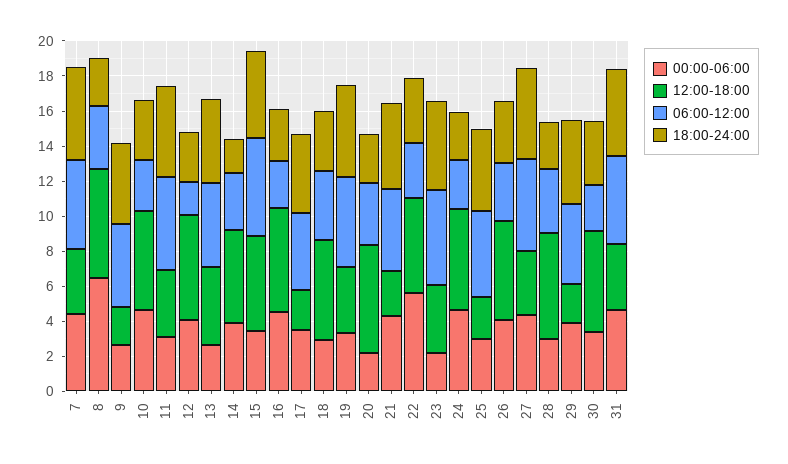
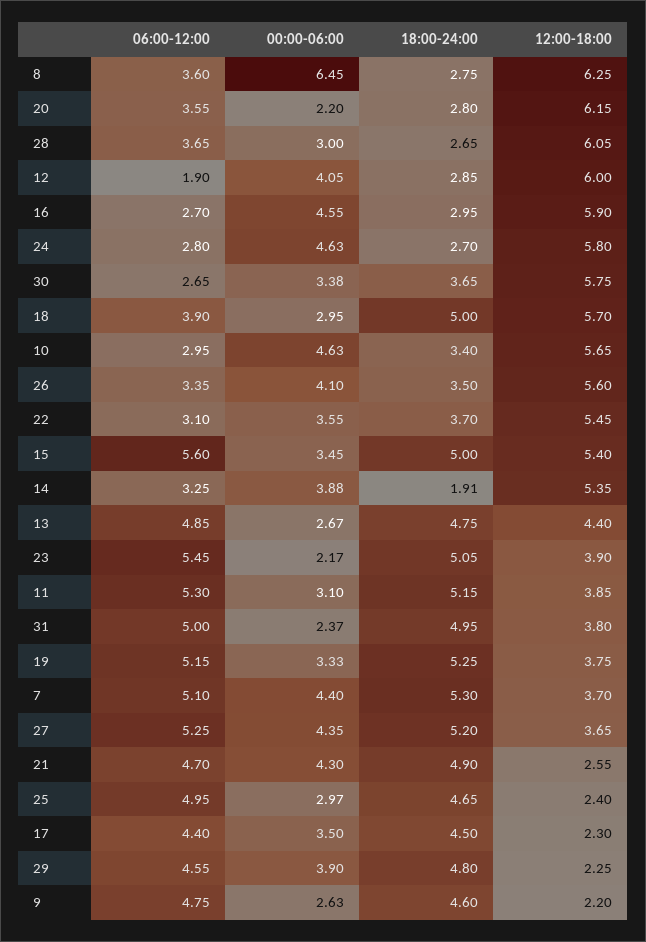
18:00-24:00, 18: 3.5 -> 5
00:00-06:00, 22: 5.5 -> 3.55
00:00-06:00, 31: 4.5 -> 2.37

